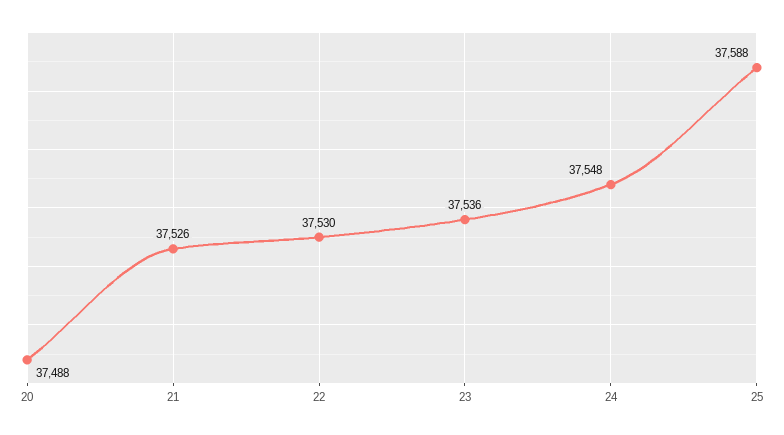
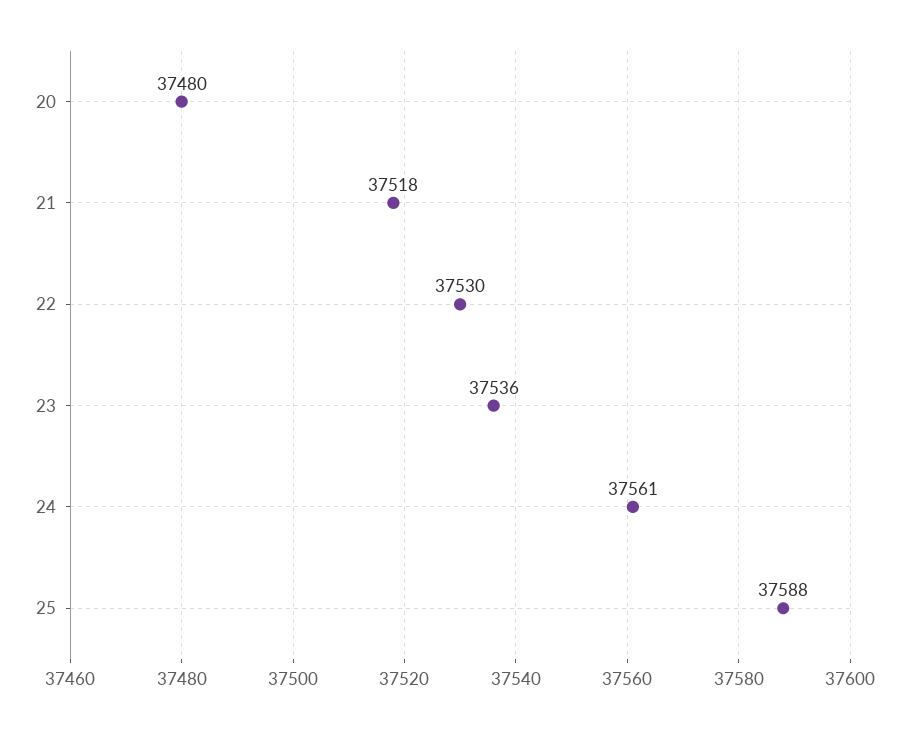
20: 37488 -> 37480
21: 37526 -> 37518
24: 37548 -> 37561

